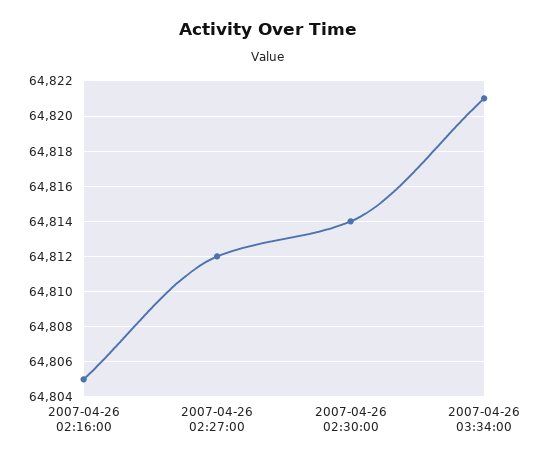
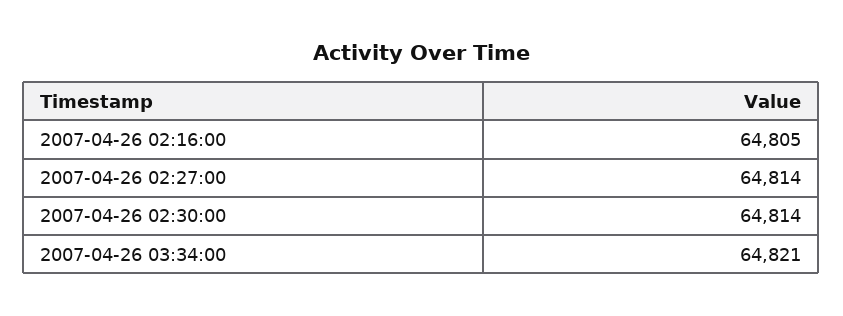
2007-04-26 02:27:00: 64812 -> 64814

